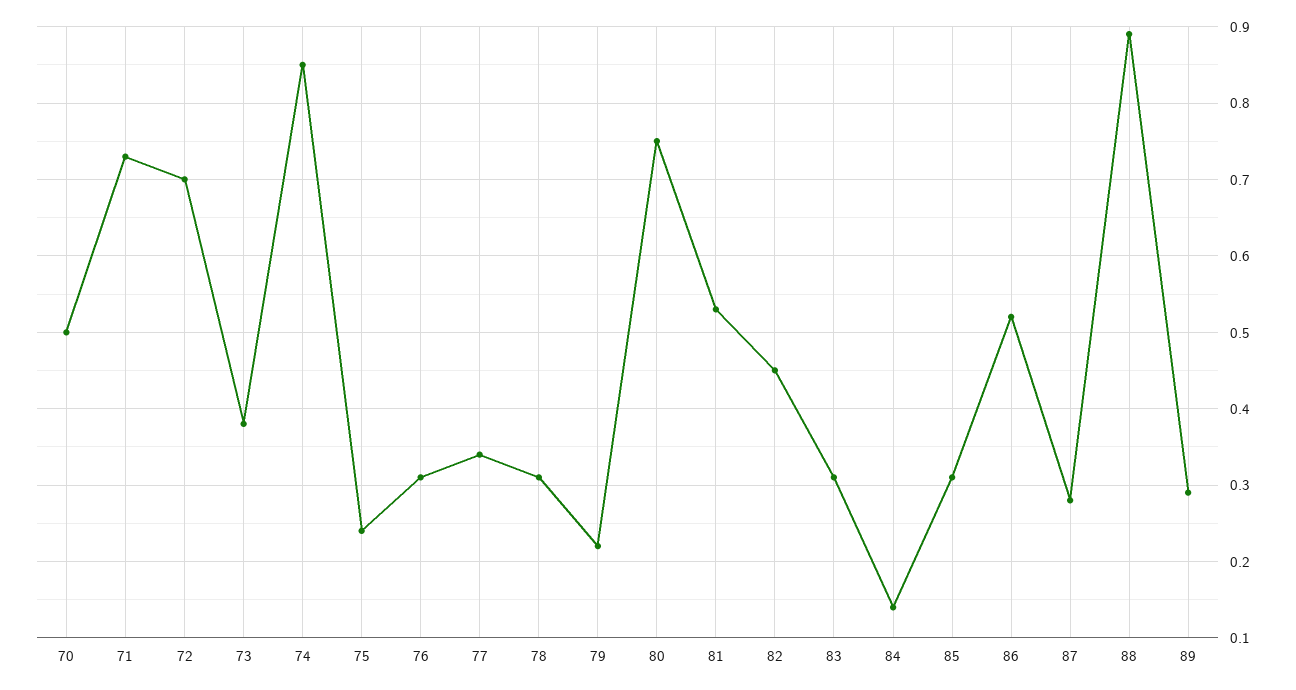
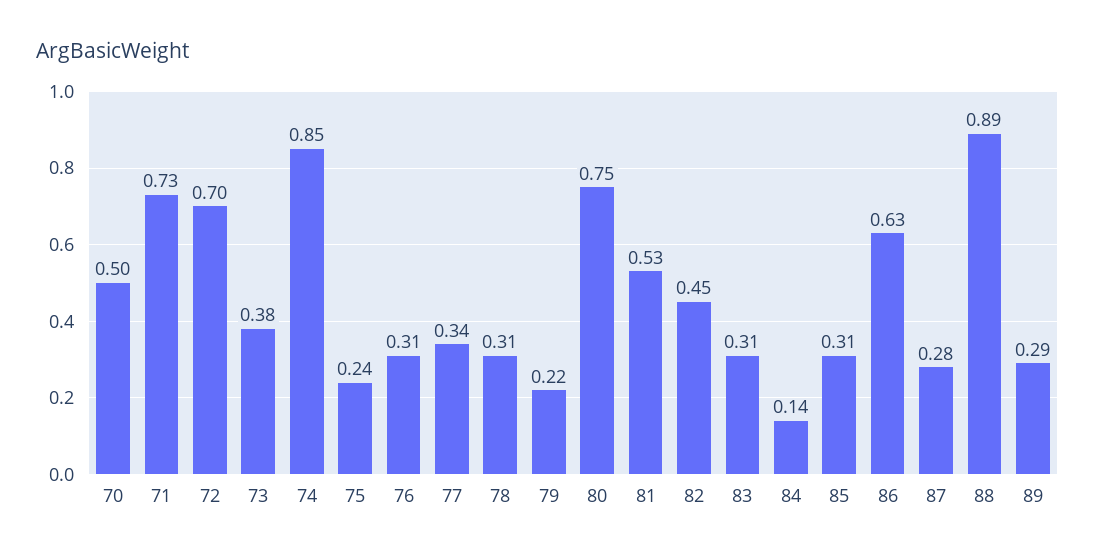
86: 0.52 -> 0.63

